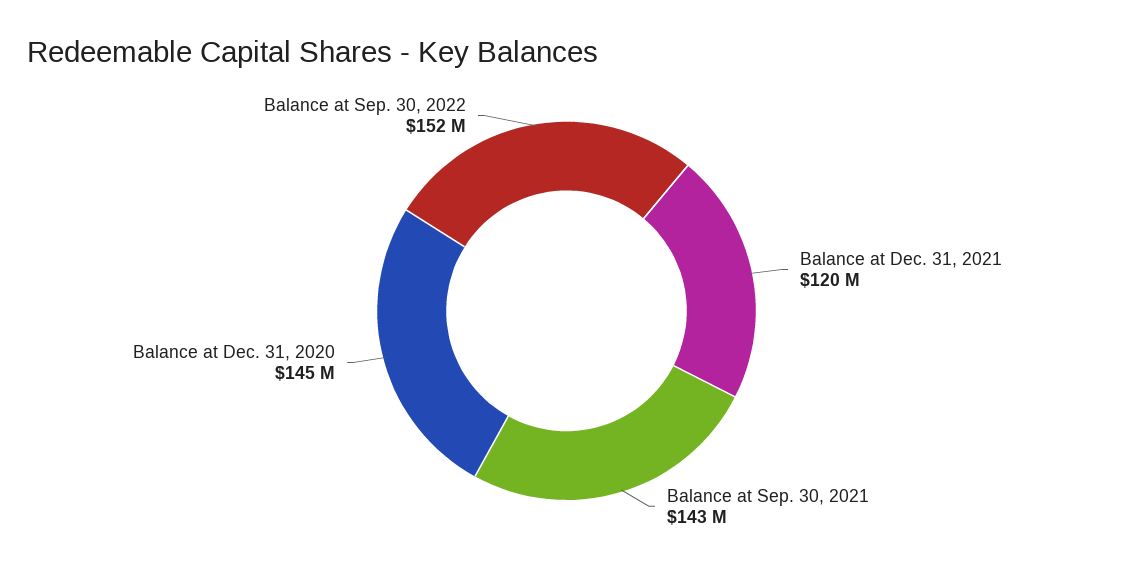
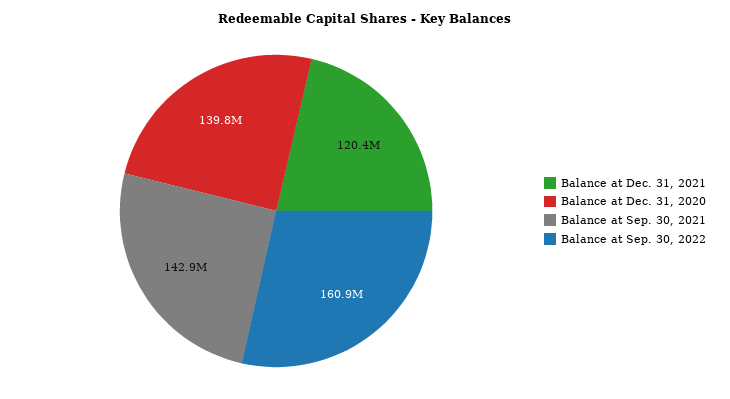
Balance at Dec. 31, 2020: 145000000 -> 139800000
Balance at Sep. 30, 2022: 152000000 -> 160900000

